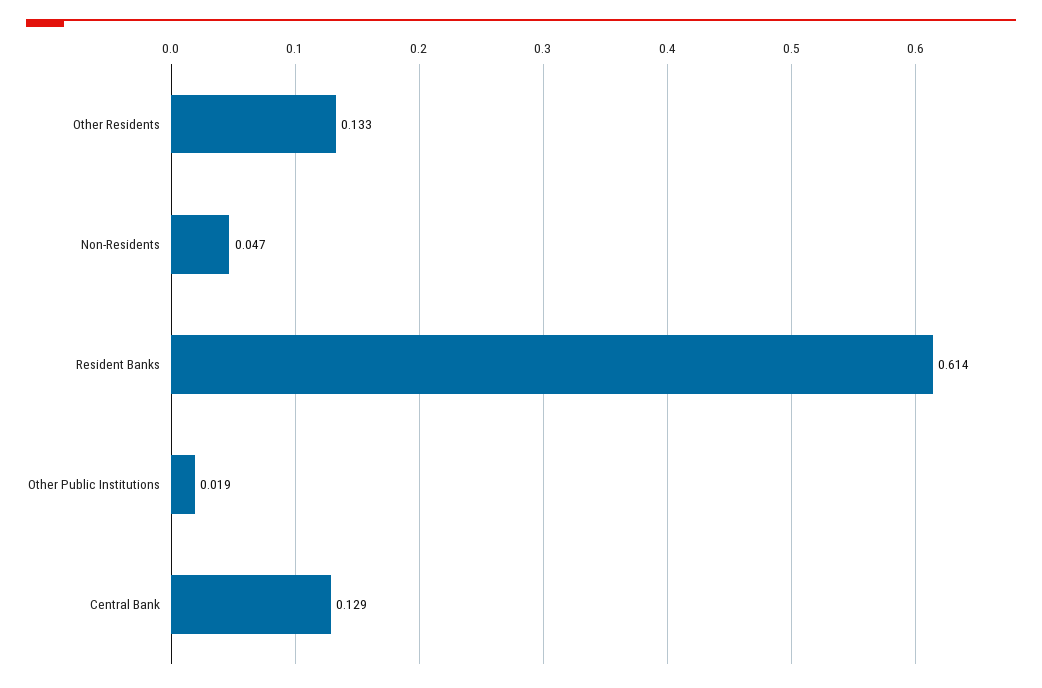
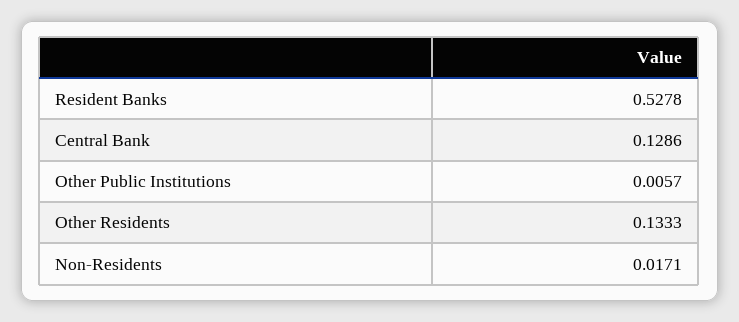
Non-Residents: 0.047 -> 0.0171
Resident Banks: 0.614 -> 0.5278
Other Public Institutions: 0.019 -> 0.0057

